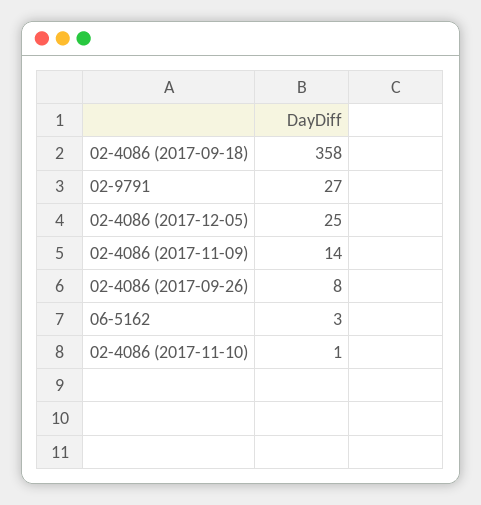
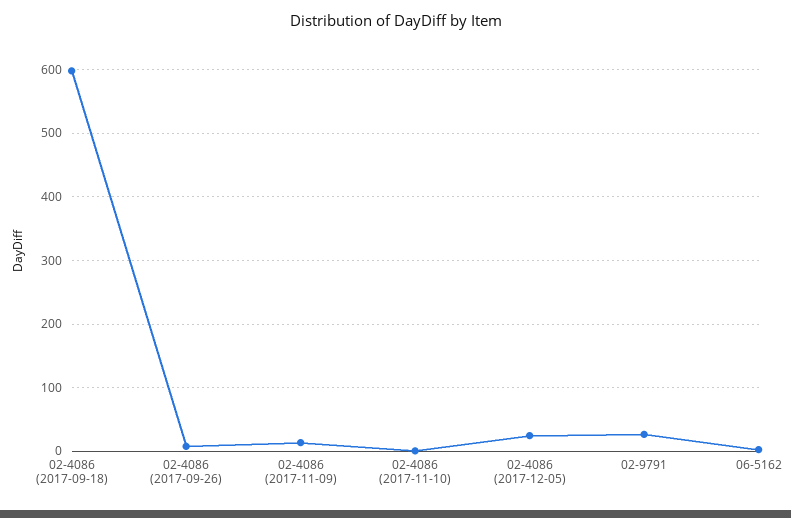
02-4086 (2017-09-18): 358 -> 600

